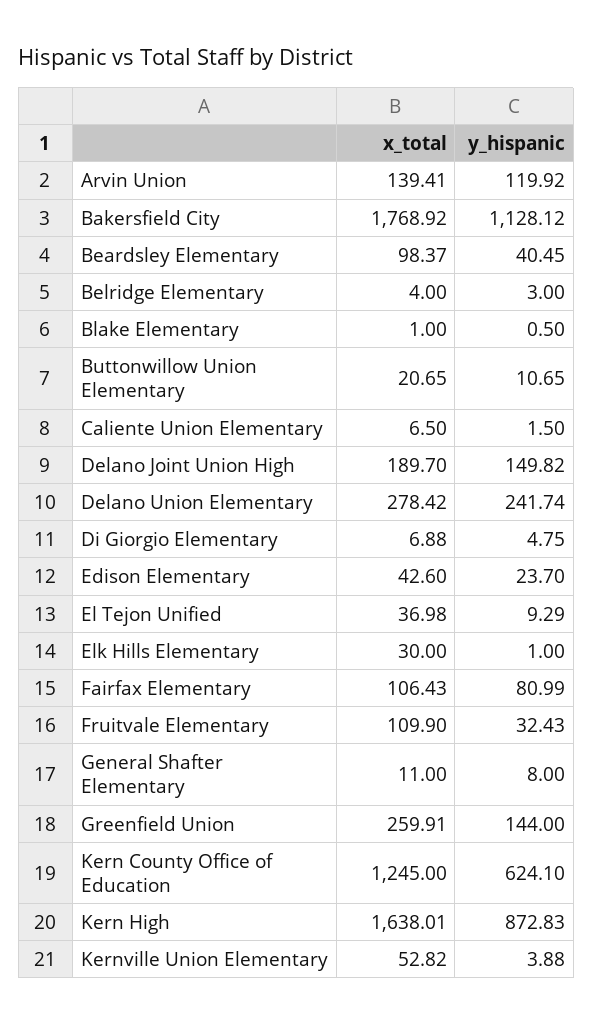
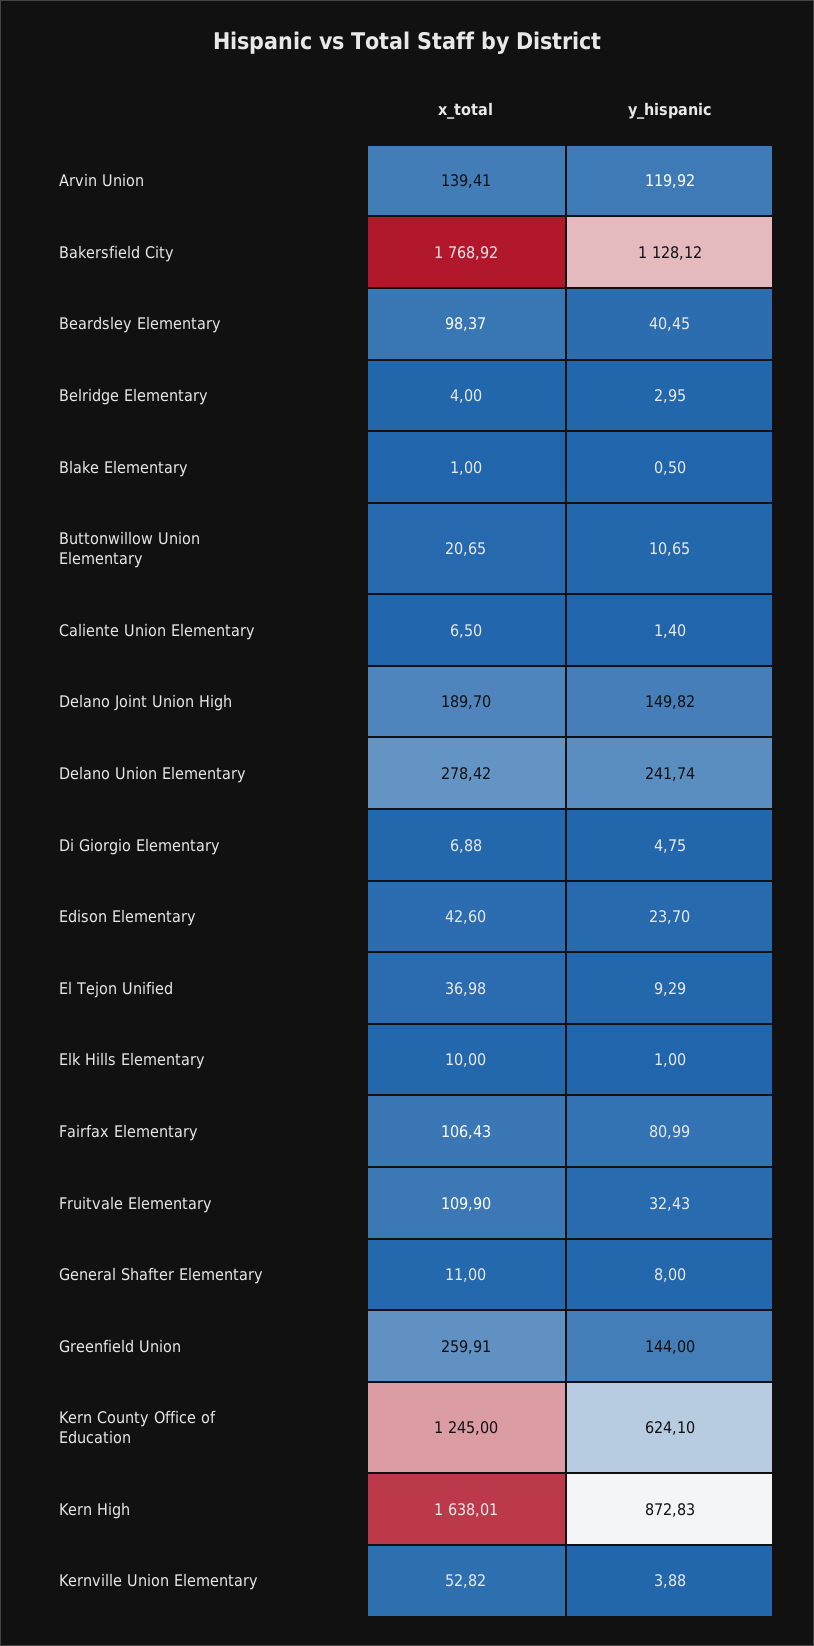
y_hispanic, Belridge Elementary: 3 -> 2.95
y_hispanic, Caliente Union Elementary: 1.5 -> 1.4
x_total, Elk Hills Elementary: 30 -> 10

